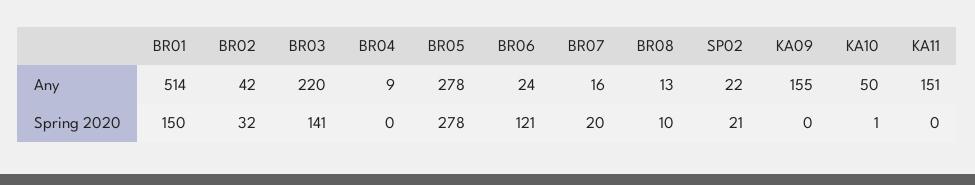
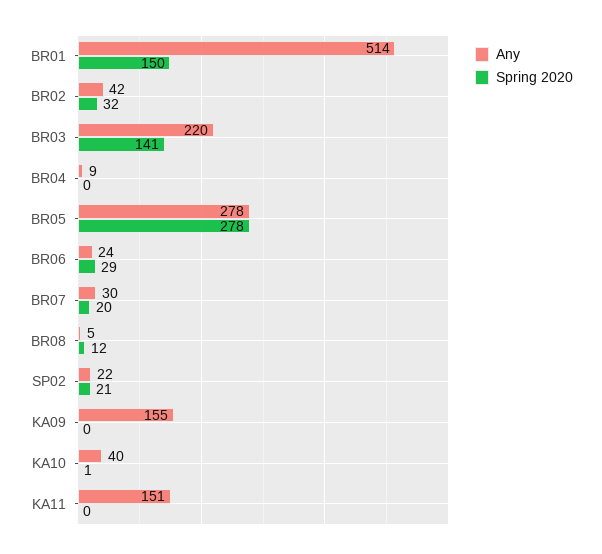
Any, BR07: 16 -> 30
Any, BR08: 13 -> 5
Any, KA10: 50 -> 40
Spring 2020, BR06: 121 -> 29
Spring 2020, BR08: 10 -> 12

